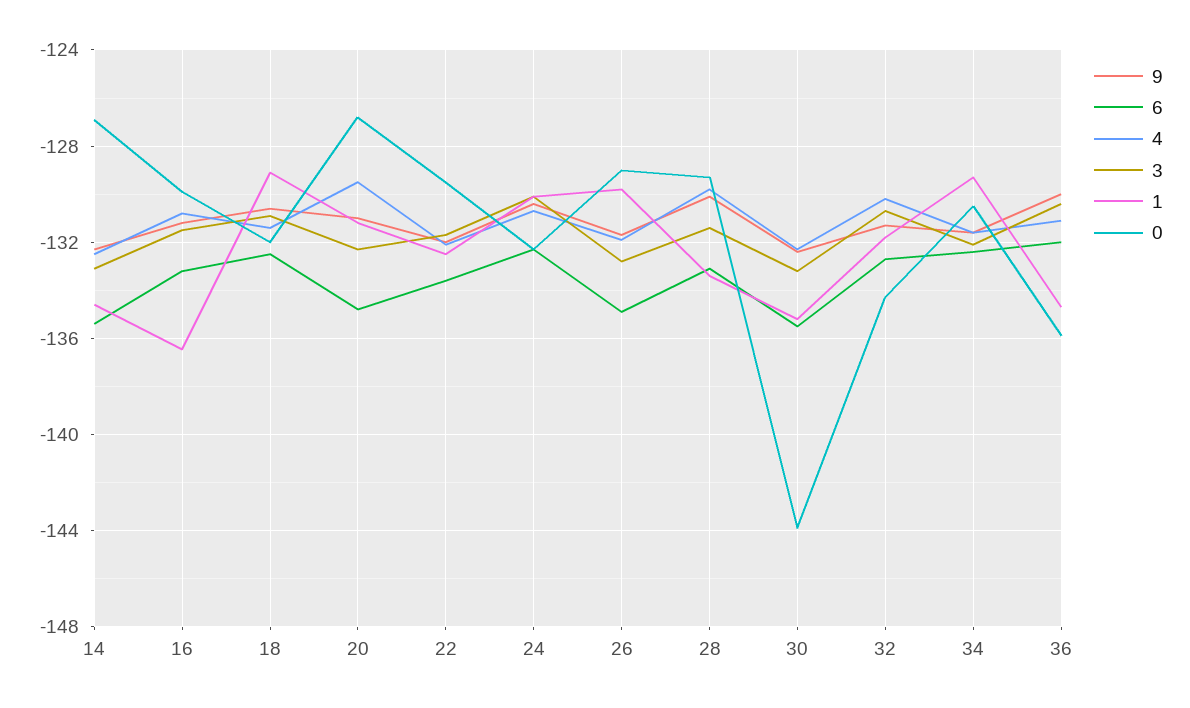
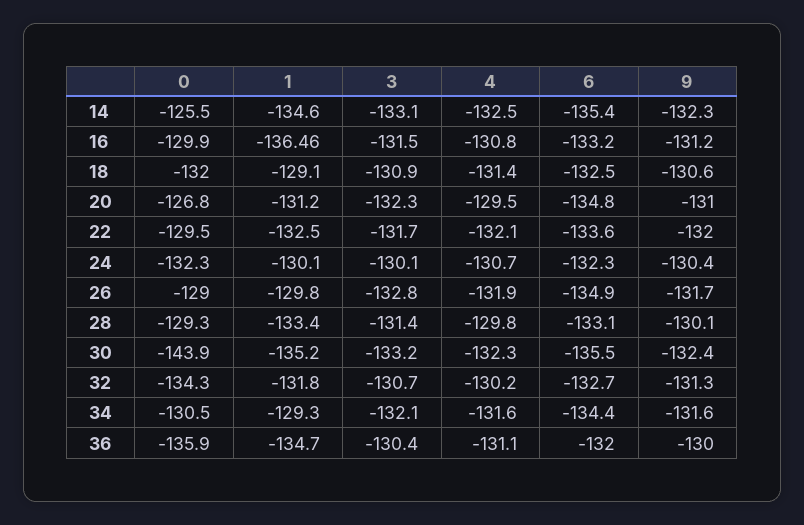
0, 14: -127 -> -125.5
6, 34: -132.5 -> -134.4

